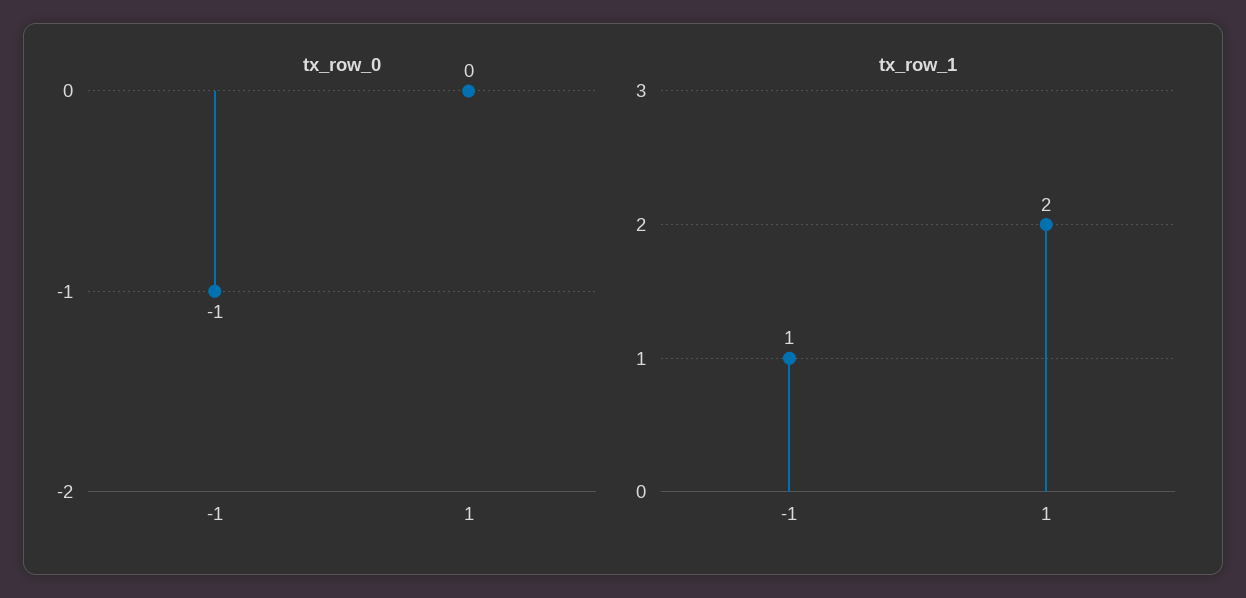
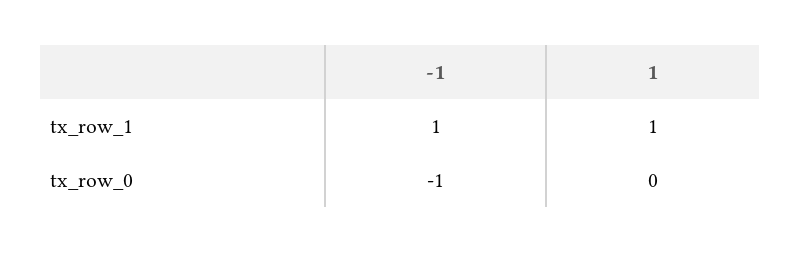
tx_row_1, 1: 2 -> 1

